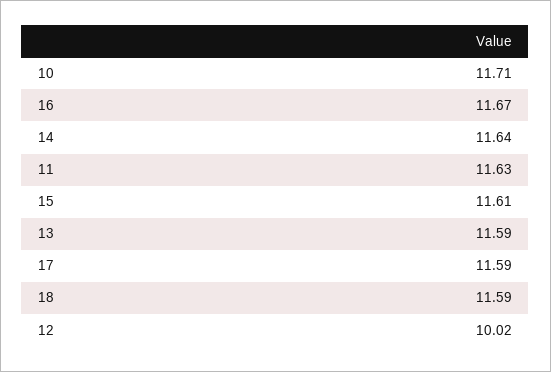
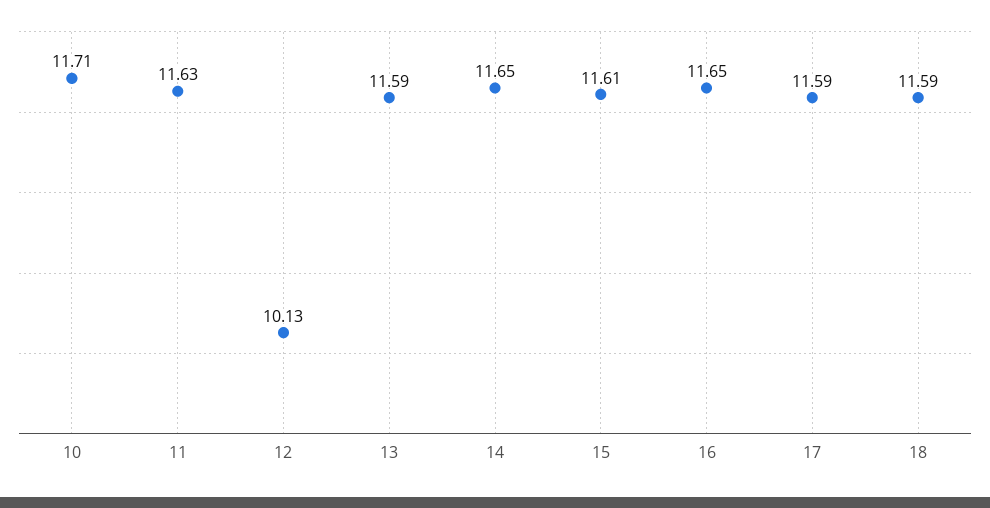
16: 11.67 -> 11.65
14: 11.64 -> 11.65
12: 10.02 -> 10.13

